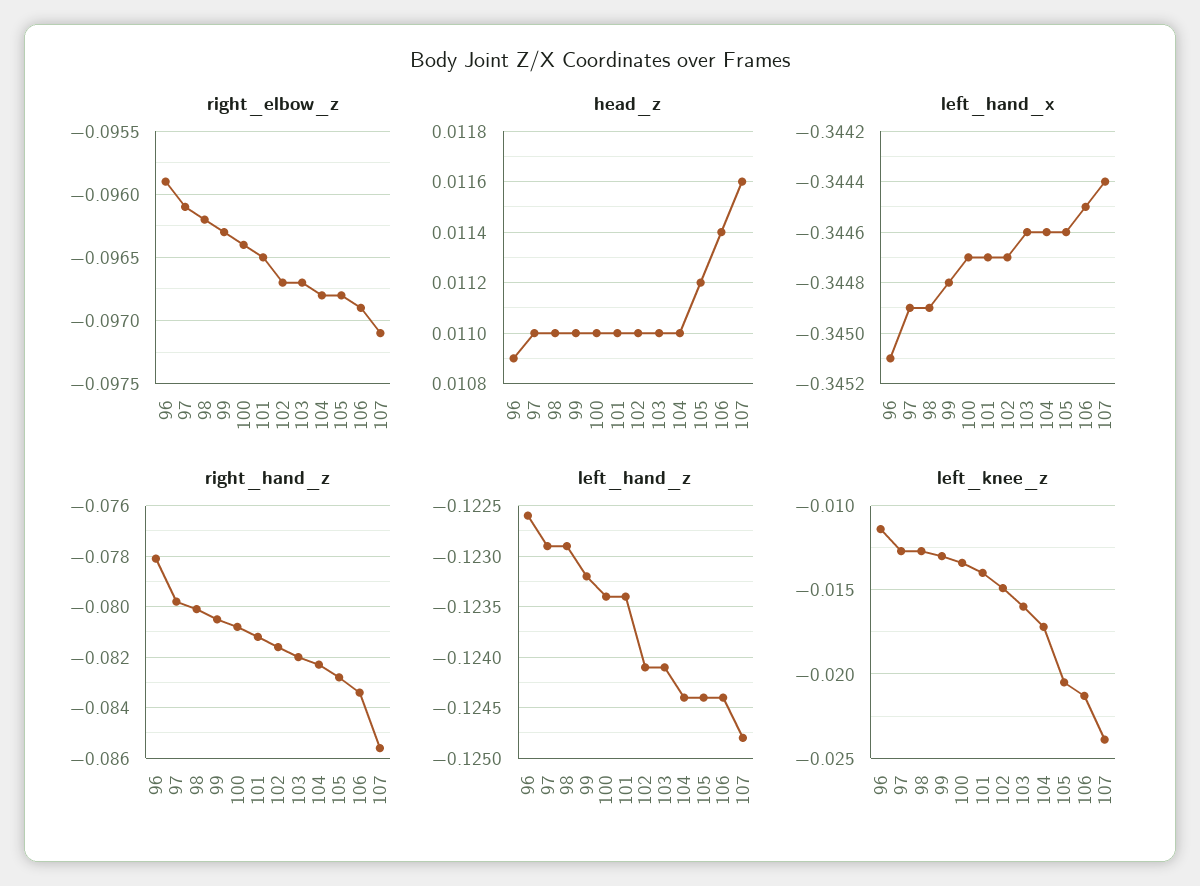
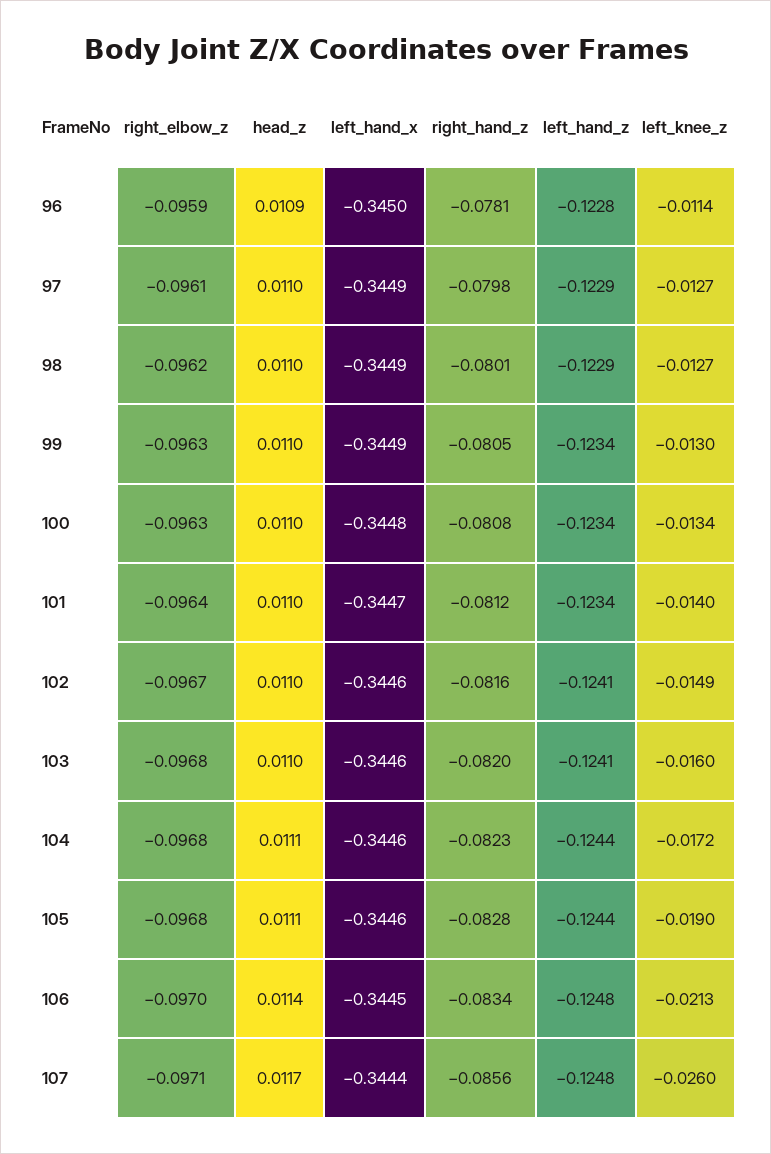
right_elbow_z, 100: -0.0964 -> -0.0963
right_elbow_z, 101: -0.0965 -> -0.0964
right_elbow_z, 103: -0.0967 -> -0.0968
right_elbow_z, 106: -0.0969 -> -0.097
head_z, 104: 0.011 -> 0.0111
head_z, 105: 0.0112 -> 0.0111
head_z, 107: 0.0116 -> 0.0117
left_hand_x, 96: -0.3451 -> -0.345
left_hand_x, 99: -0.3448 -> -0.3449
left_hand_x, 100: -0.3447 -> -0.3448
left_hand_x, 102: -0.3447 -> -0.3446
left_hand_z, 96: -0.1226 -> -0.1228
left_hand_z, 99: -0.1232 -> -0.1234
left_hand_z, 106: -0.1244 -> -0.1248
left_knee_z, 105: -0.0205 -> -0.019
left_knee_z, 107: -0.024 -> -0.026

